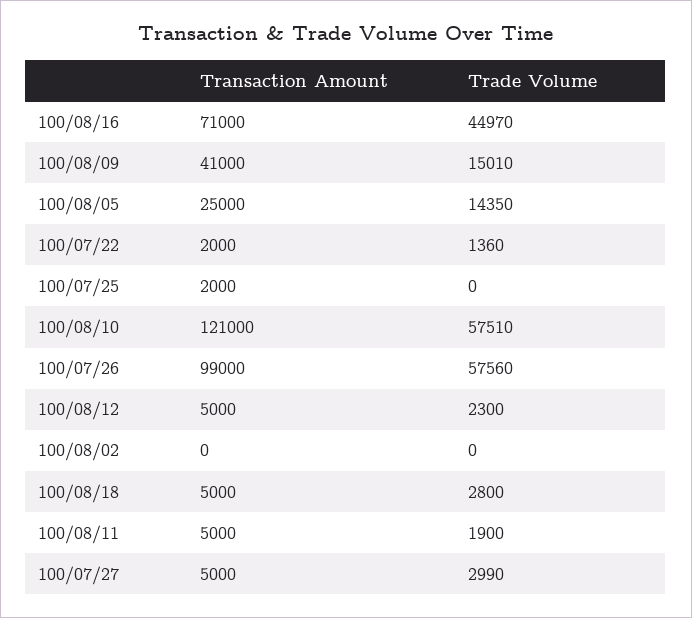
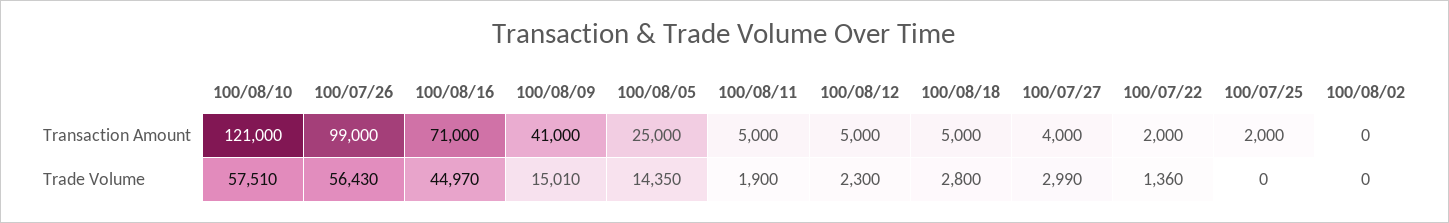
Trade Volume, 100/07/26: 57560 -> 56430
Transaction Amount, 100/07/27: 5000 -> 4000

